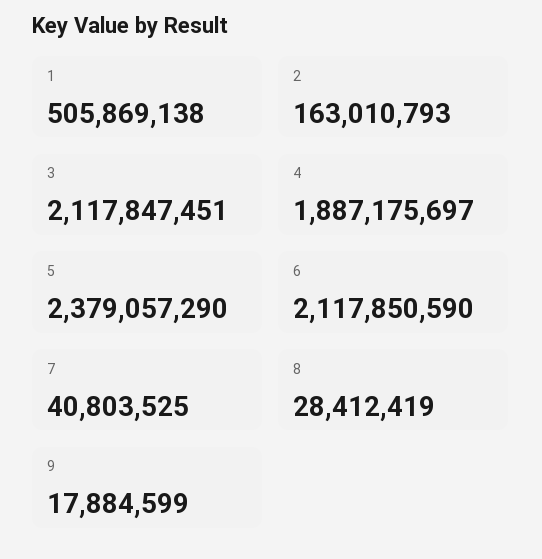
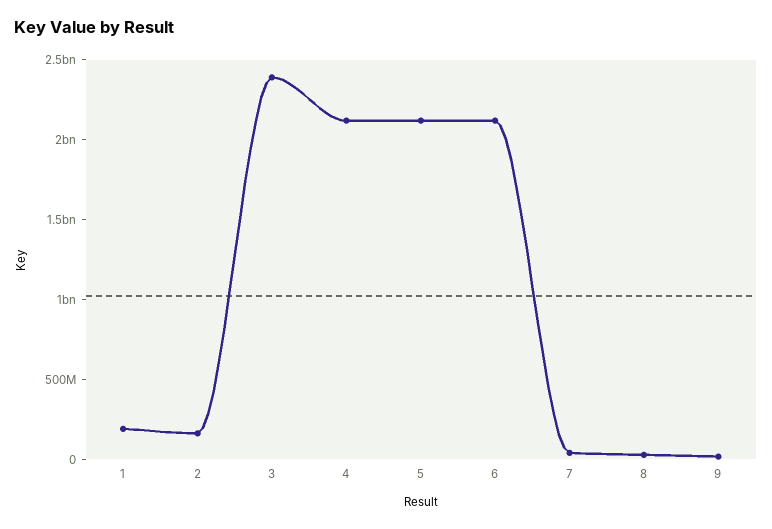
1: 505869138 -> 200000000
3: 2117847451 -> 2400000000
4: 1887175697 -> 2100000000
5: 2379057290 -> 2100000000

